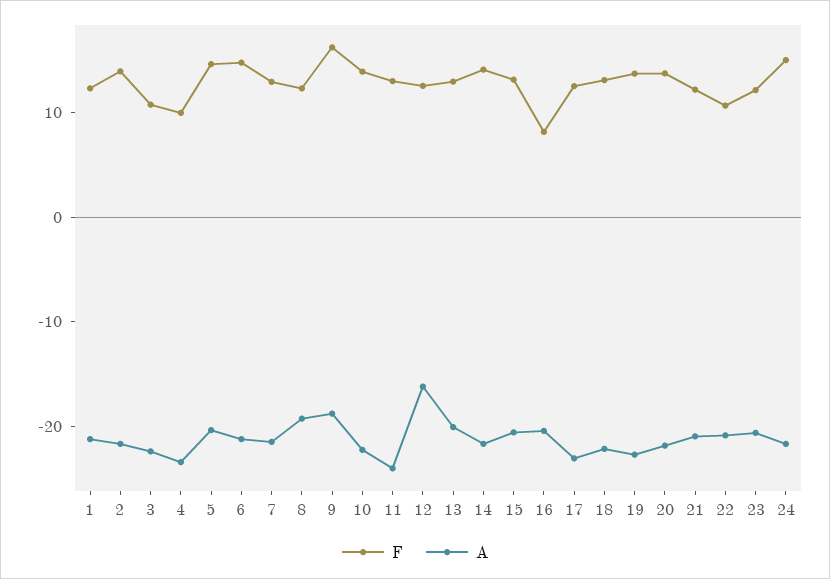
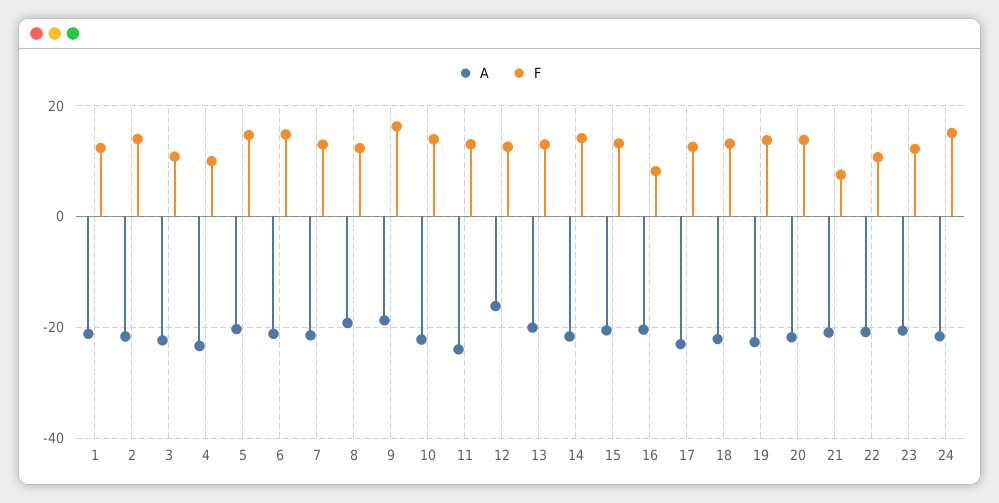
F, 21: 12 -> 8

